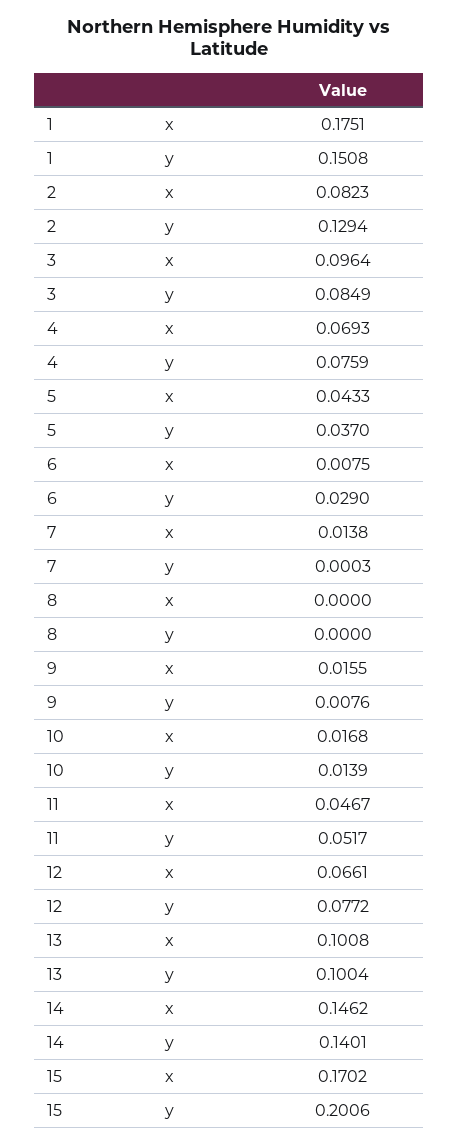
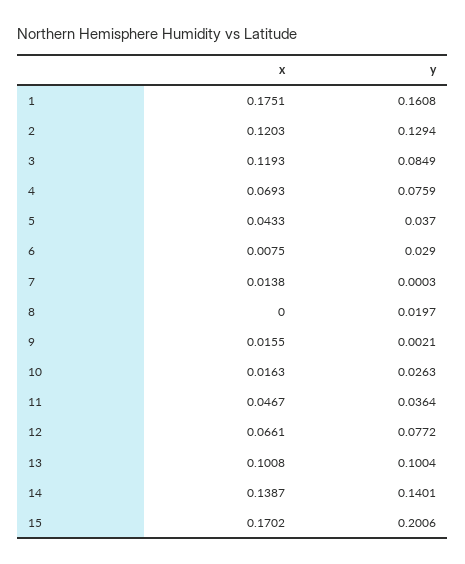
1, y: 0.1508 -> 0.1608
2, x: 0.0823 -> 0.1203
3, x: 0.0964 -> 0.1193
8, y: 0 -> 0.0197
9, y: 0.0076 -> 0.0021
10, x: 0.0168 -> 0.0163
10, y: 0.0139 -> 0.0263
11, y: 0.0517 -> 0.0364
14, x: 0.1462 -> 0.1387

